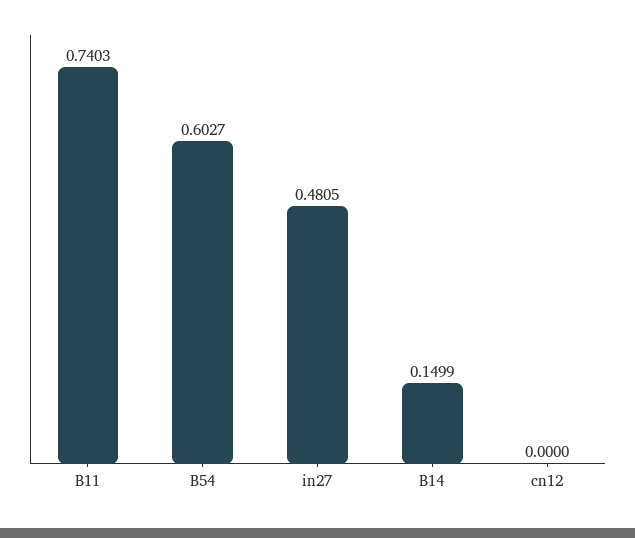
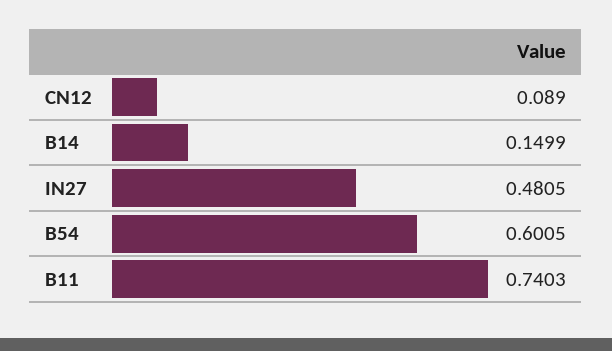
B54: 0.6027 -> 0.6005
cn12: 0 -> 0.089

